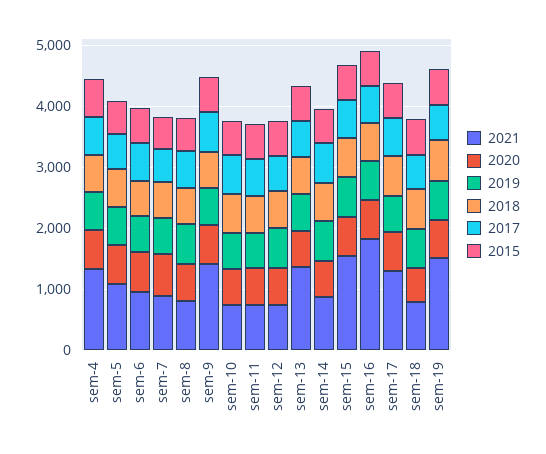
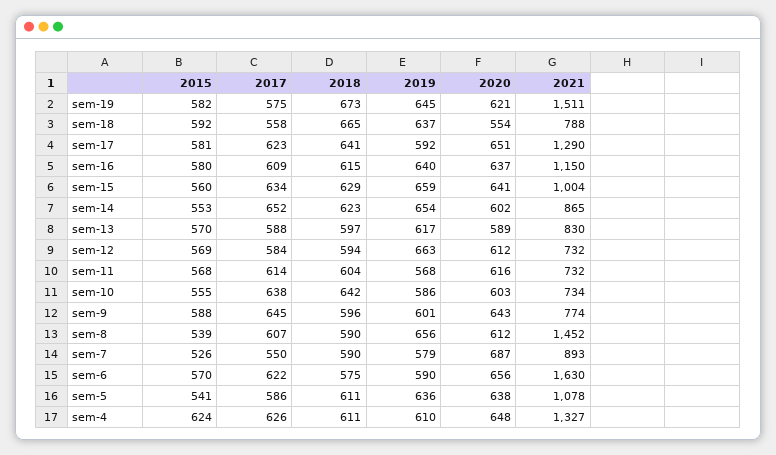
2021, sem-6: 1000 -> 1630
2021, sem-8: 800 -> 1452
2021, sem-9: 1400 -> 774
2021, sem-13: 1400 -> 830
2021, sem-15: 1600 -> 1004
2021, sem-16: 1800 -> 1150

